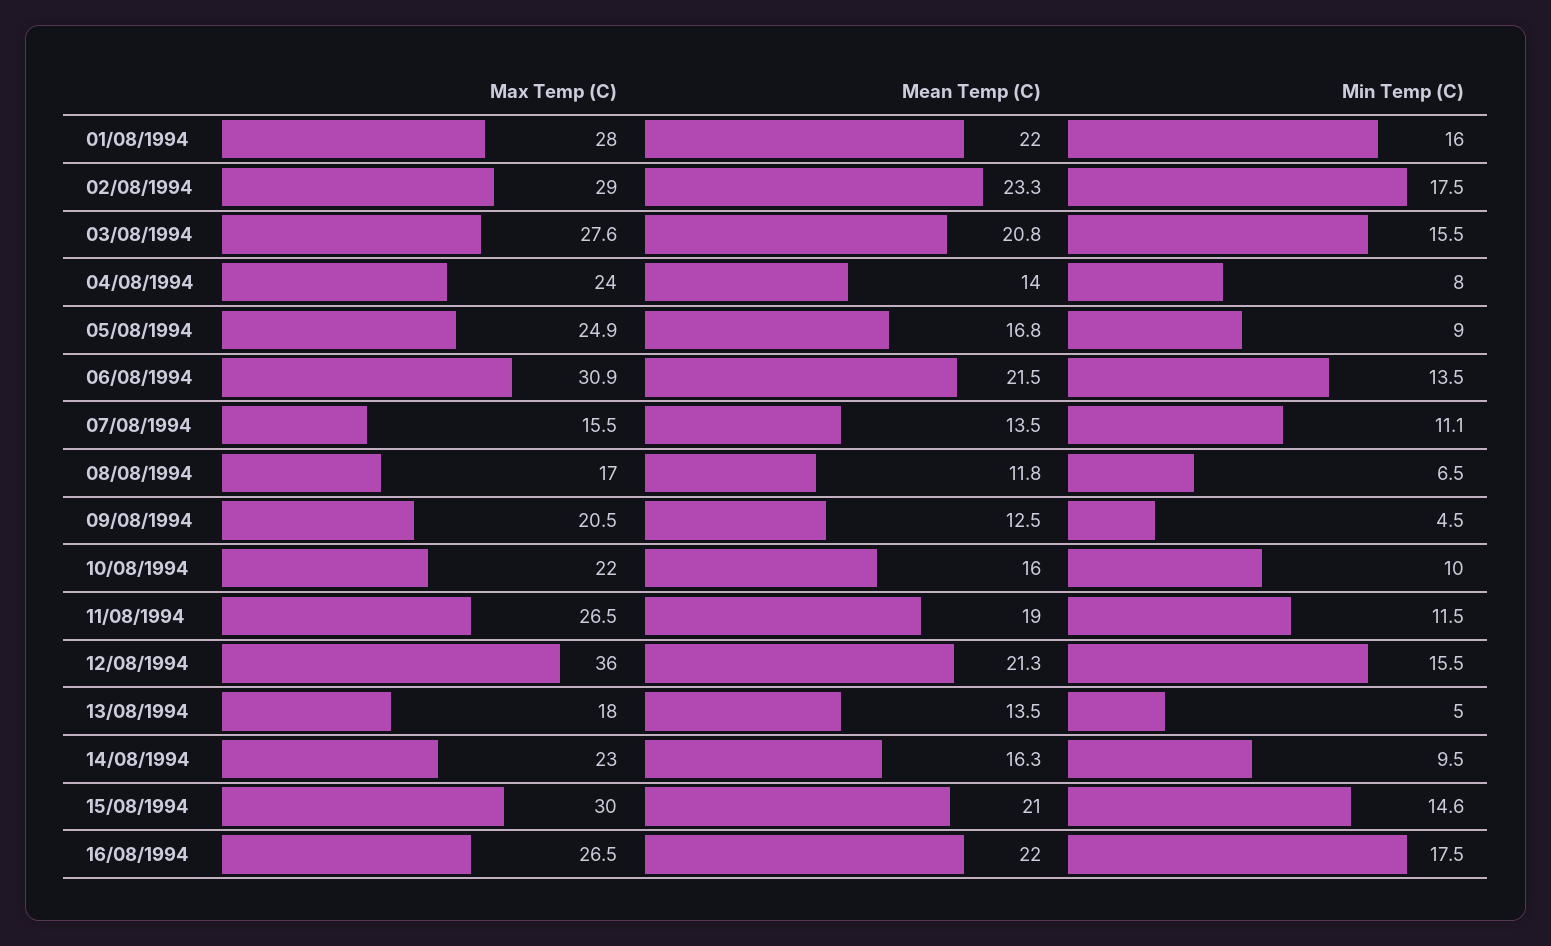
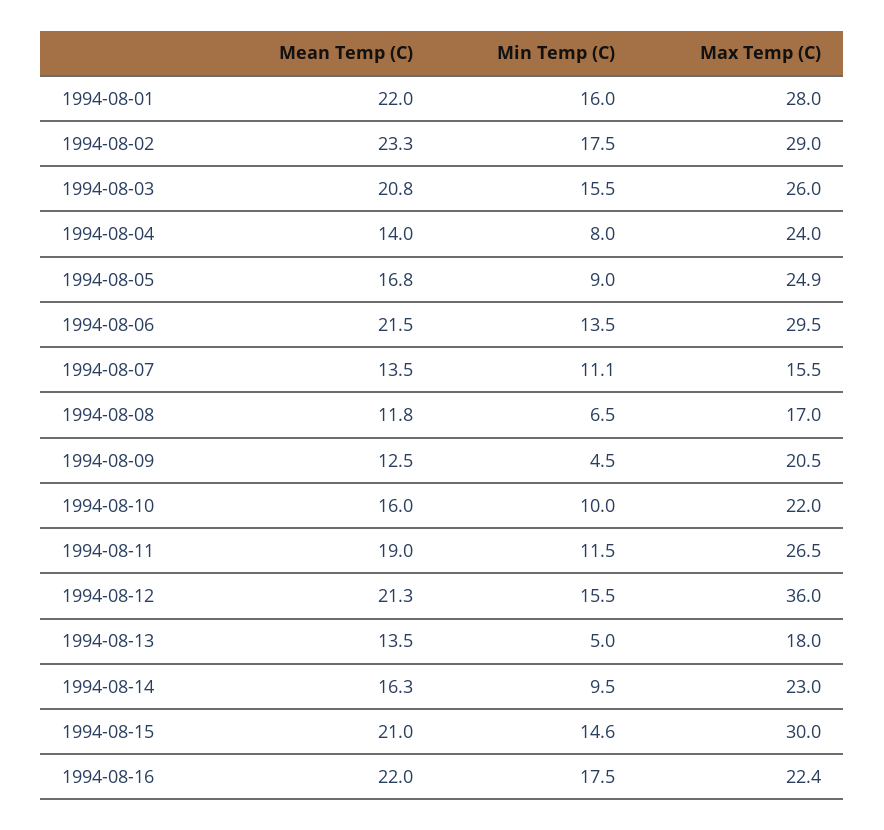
Max Temp (C), 03/08/1994: 27.6 -> 26
Max Temp (C), 06/08/1994: 30.9 -> 29.5
Max Temp (C), 16/08/1994: 26.5 -> 22.4

